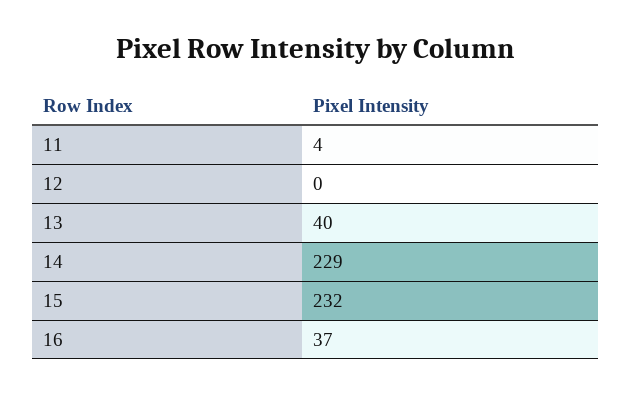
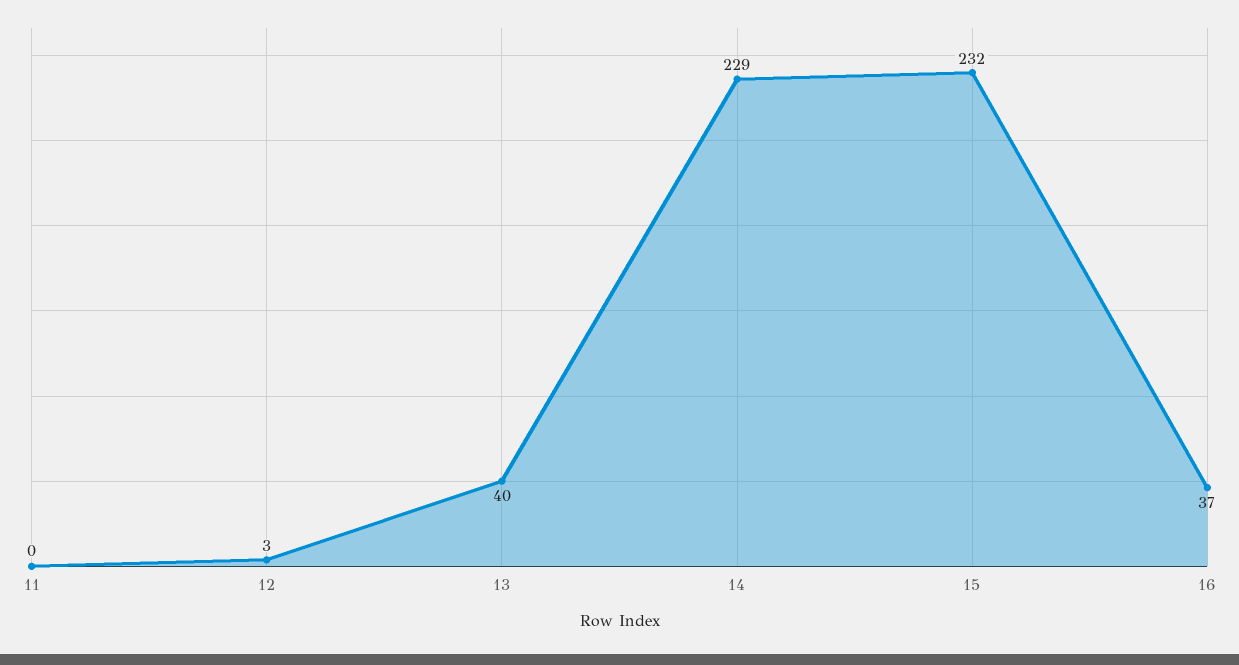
11: 4 -> 0
12: 0 -> 3

